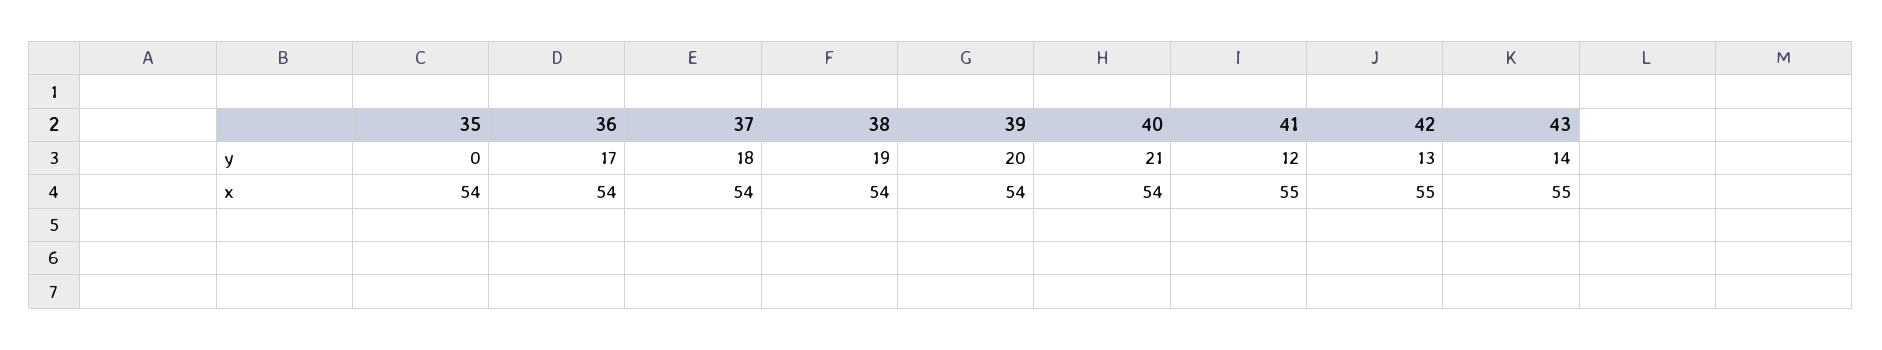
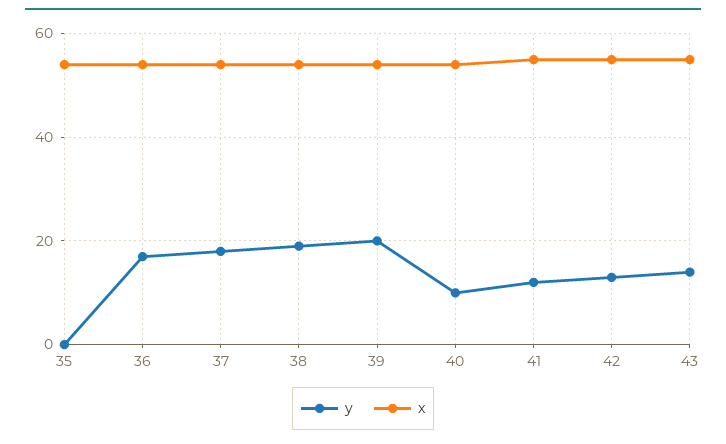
y, 40: 21 -> 10

